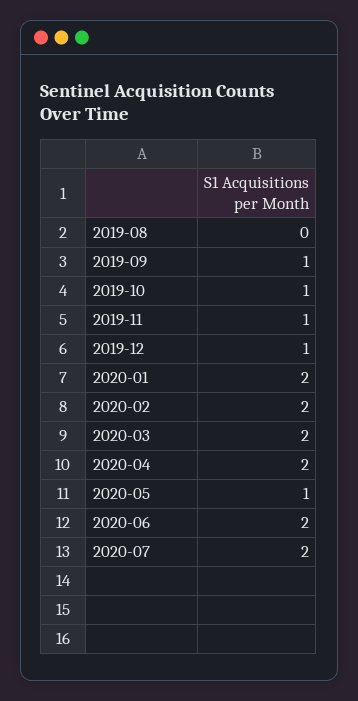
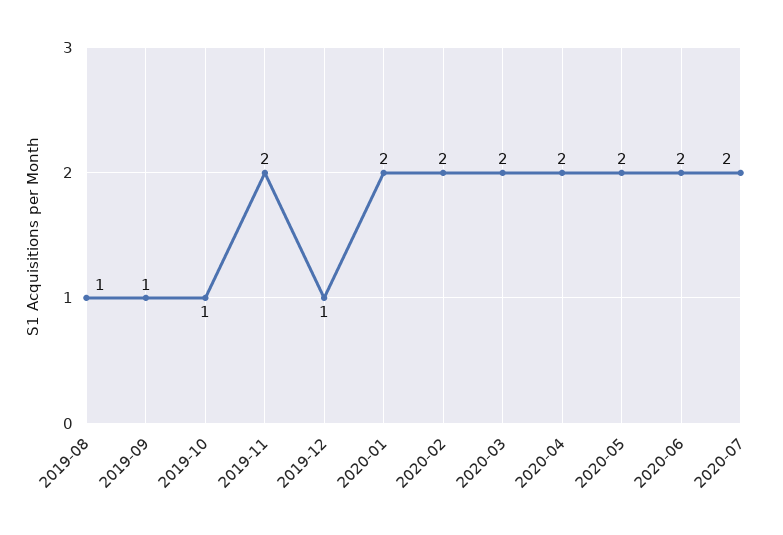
2019-08: 0 -> 1
2019-11: 1 -> 2
2020-05: 1 -> 2

